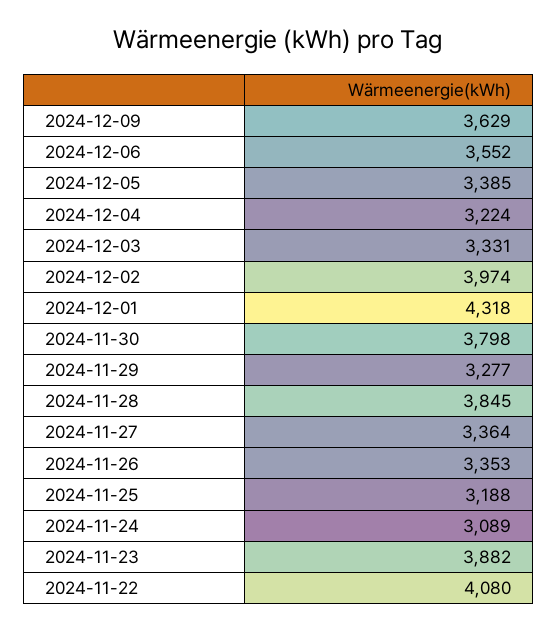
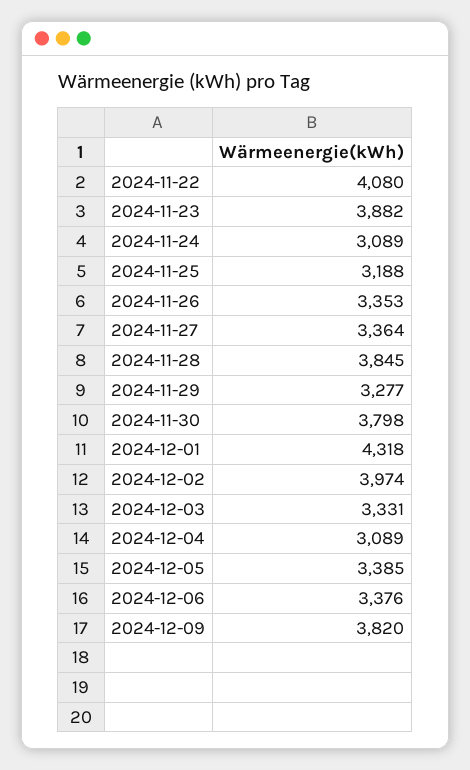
2024-12-09: 3629 -> 3820
2024-12-06: 3552 -> 3376
2024-12-04: 3224 -> 3089

